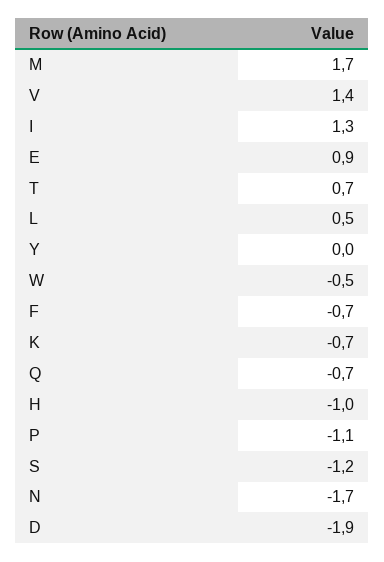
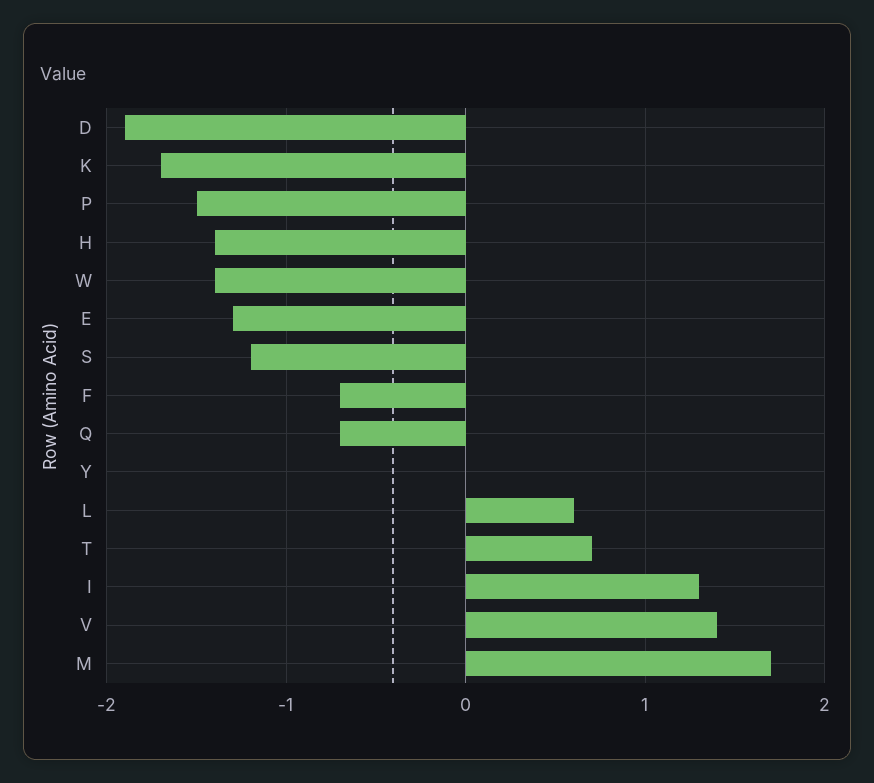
E: 0.9 -> -1.3
L: 0.5 -> 0.6
W: -0.5 -> -1.4
K: -0.7 -> -1.7
H: -1 -> -1.4
P: -1.1 -> -1.5
N: -1.7 -> none

